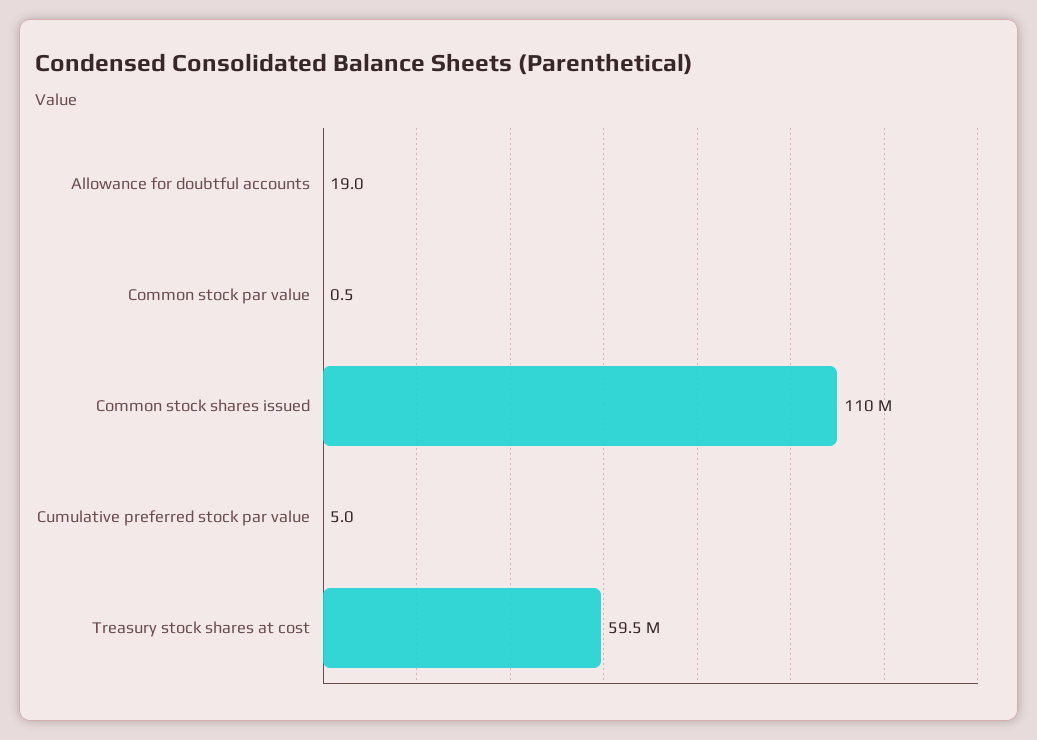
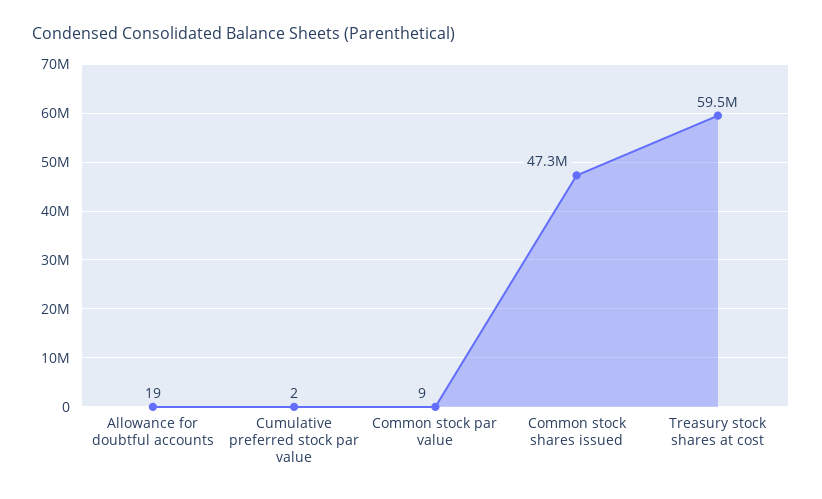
Common stock par value: 0.5 -> 9
Common stock shares issued: 110000000 -> 47300000
Cumulative preferred stock par value: 5 -> 2

